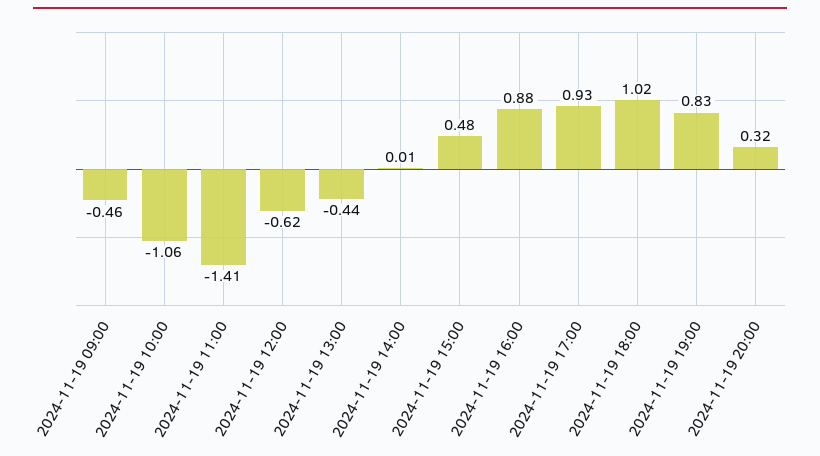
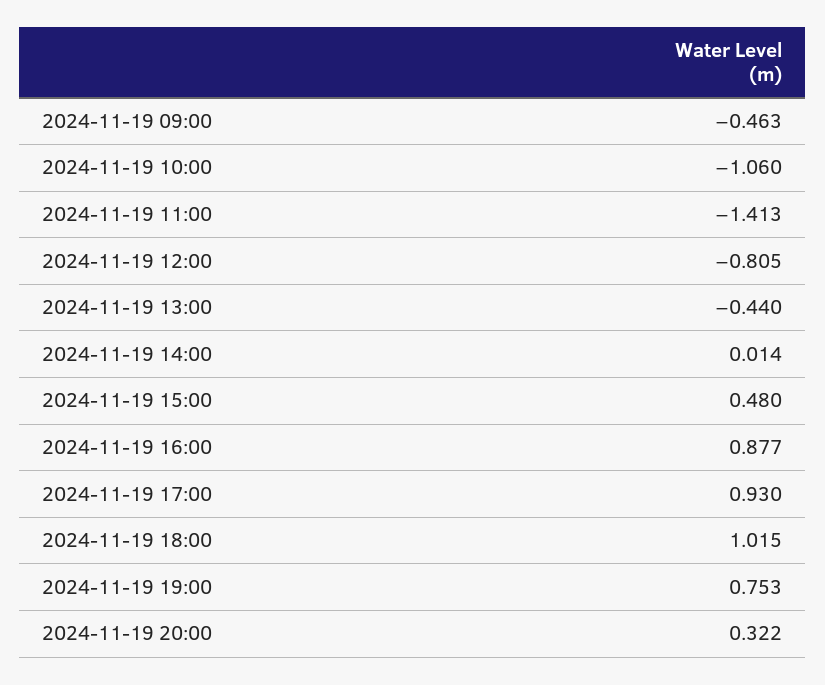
2024-11-19 12:00: -0.62 -> -0.805
2024-11-19 19:00: 0.83 -> 0.753

